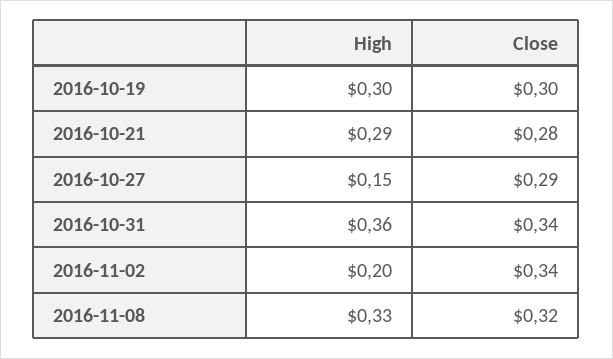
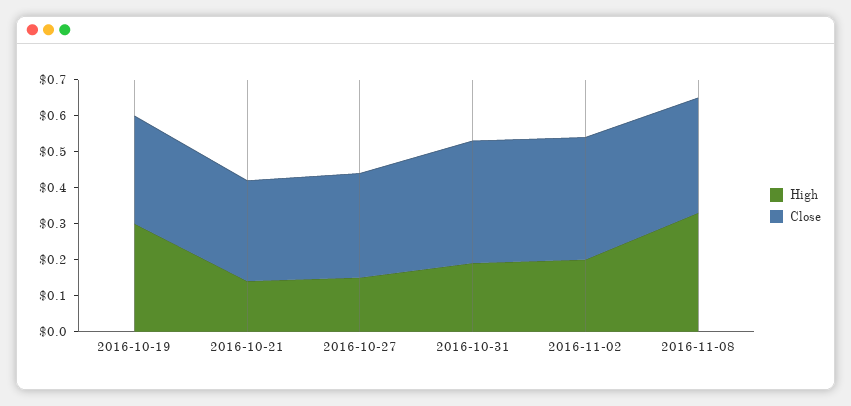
High, 2016-10-21: 0.29 -> 0.15
High, 2016-10-31: 0.36 -> 0.2

